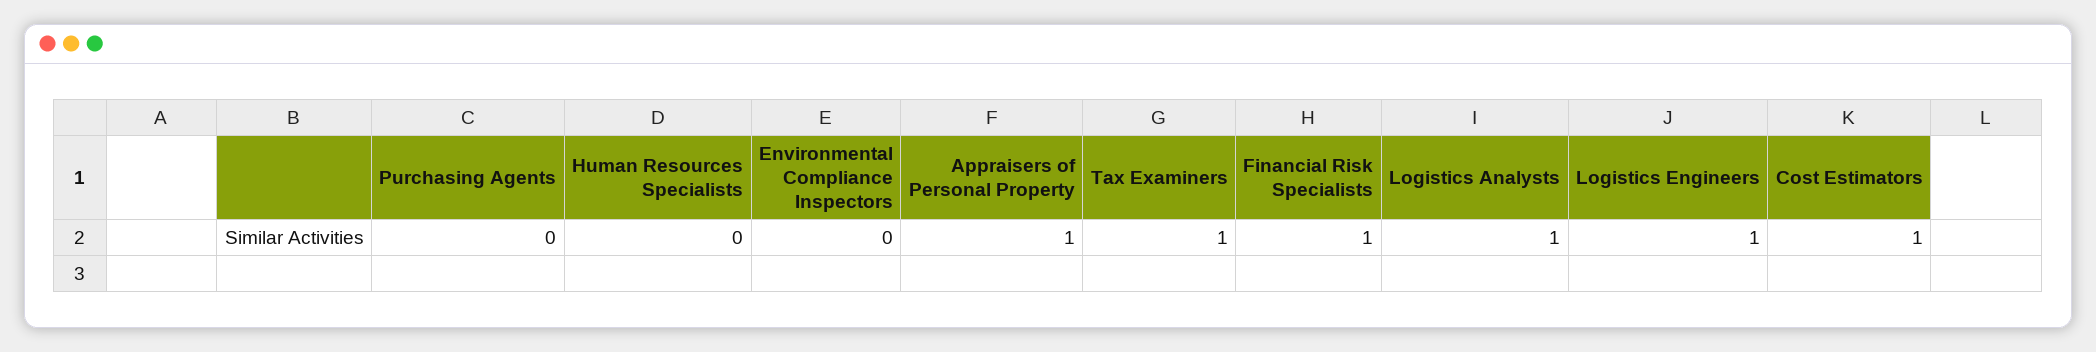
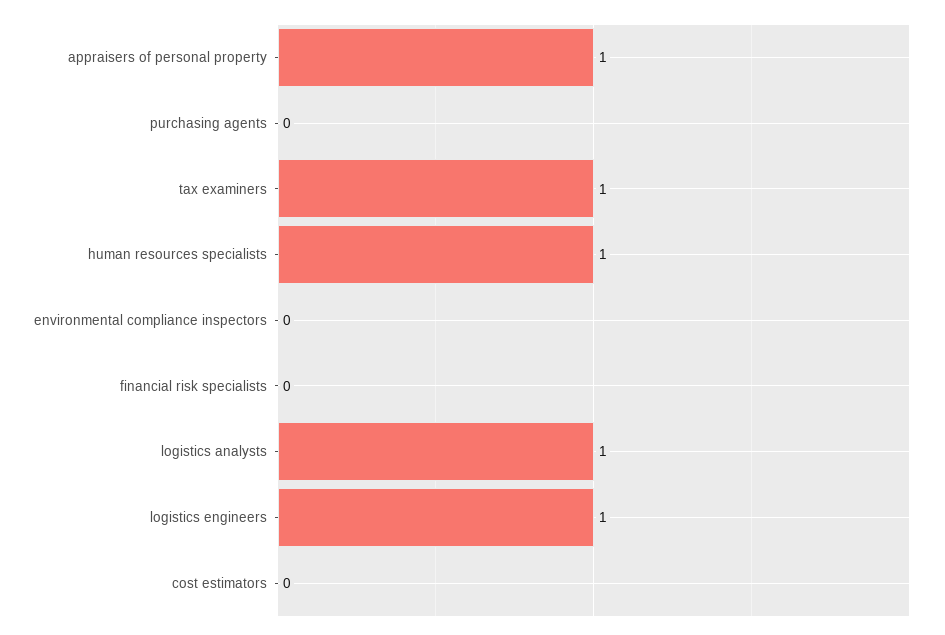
Human Resources Specialists: 0 -> 1
Financial Risk Specialists: 1 -> 0
Cost Estimators: 1 -> 0

